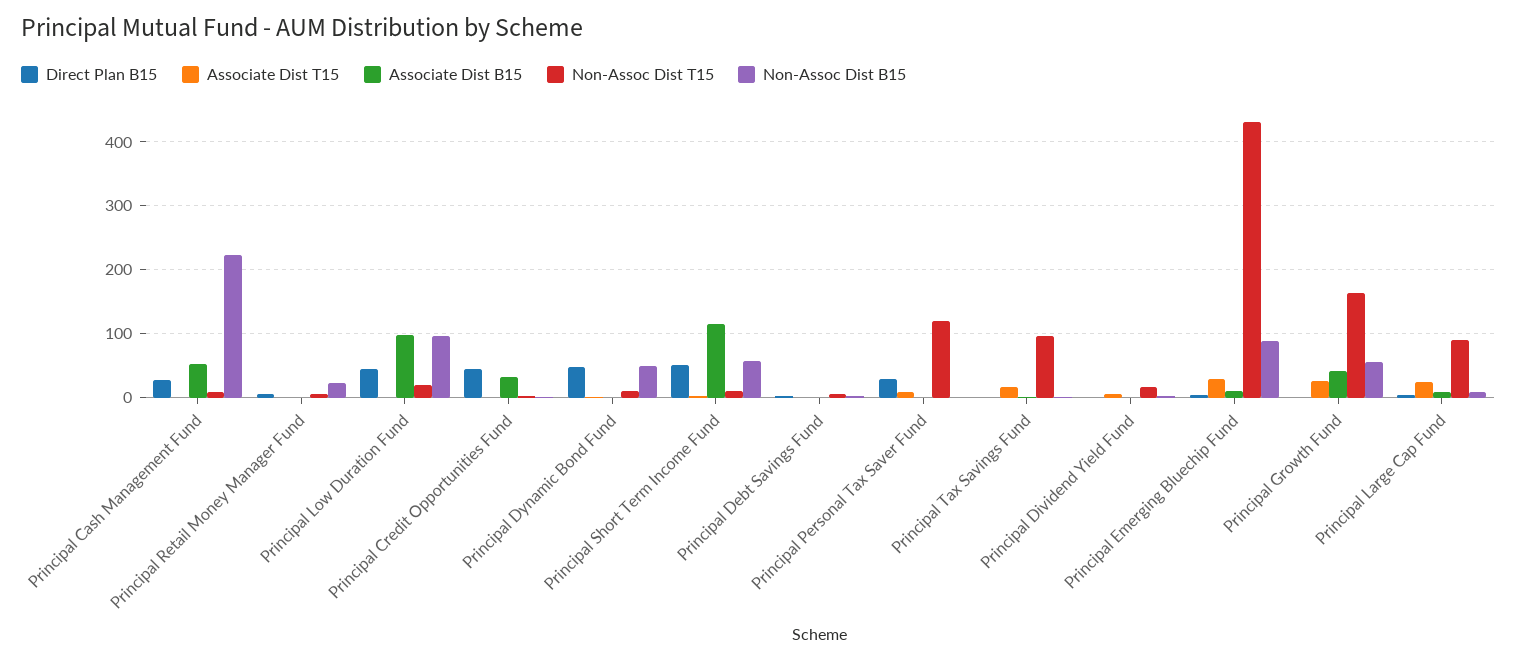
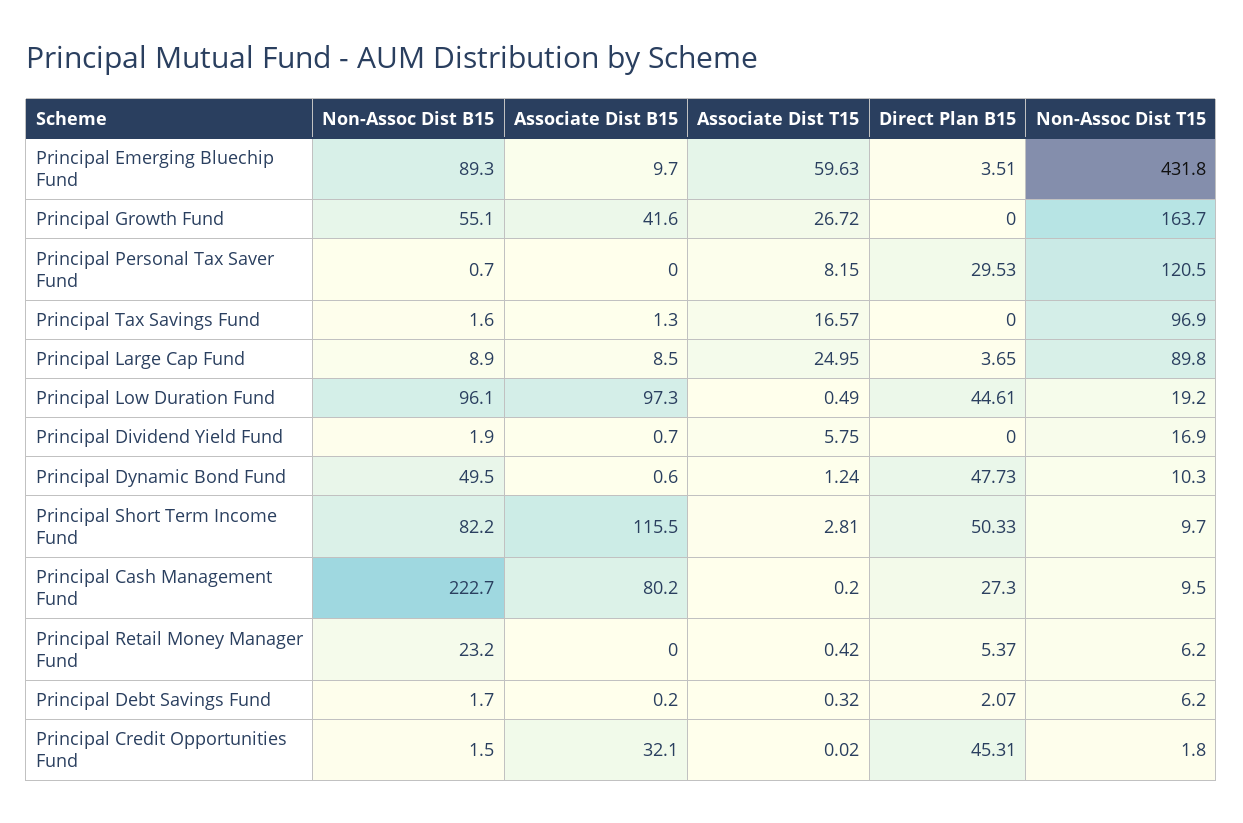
Associate Dist B15, Principal Cash Management Fund: 50 -> 80.2
Non-Assoc Dist B15, Principal Short Term Income Fund: 60 -> 82.2
Associate Dist T15, Principal Emerging Bluechip Fund: 30 -> 59.63

